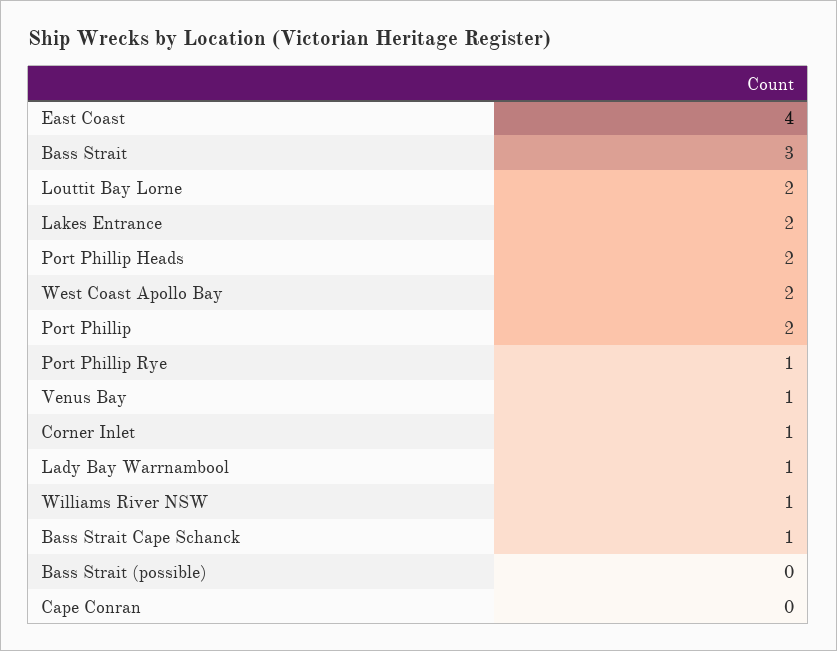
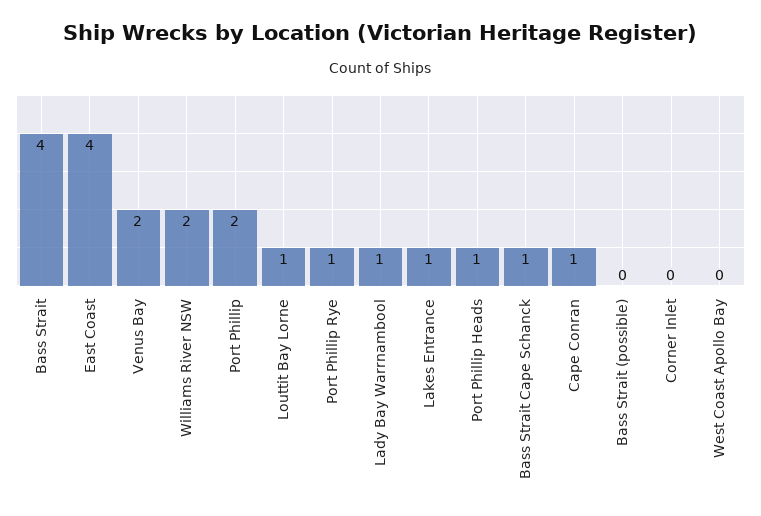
Bass Strait: 3 -> 4
Louttit Bay Lorne: 2 -> 1
Lakes Entrance: 2 -> 1
Port Phillip Heads: 2 -> 1
West Coast Apollo Bay: 2 -> 0
Venus Bay: 1 -> 2
Corner Inlet: 1 -> 0
Williams River NSW: 1 -> 2
Cape Conran: 0 -> 1

